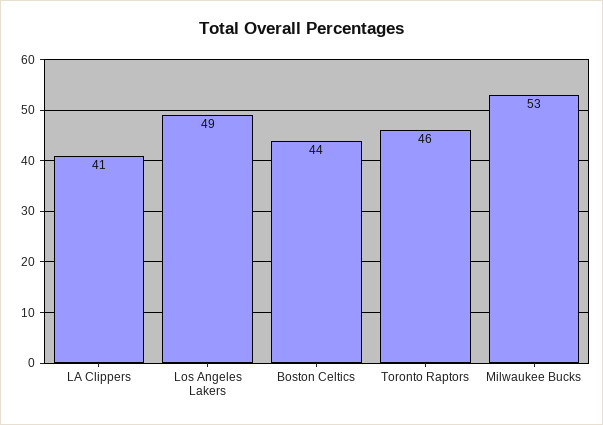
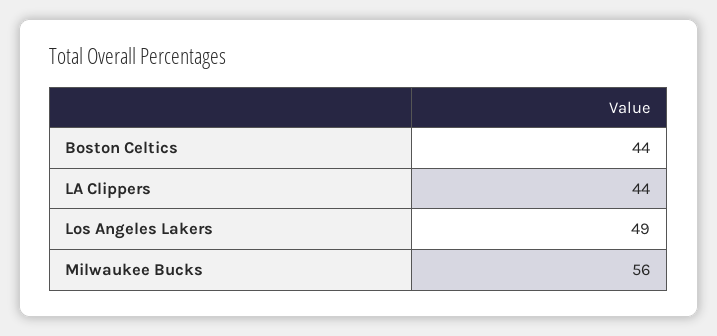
LA Clippers: 41 -> 44
Toronto Raptors: 46 -> none
Milwaukee Bucks: 53 -> 56

